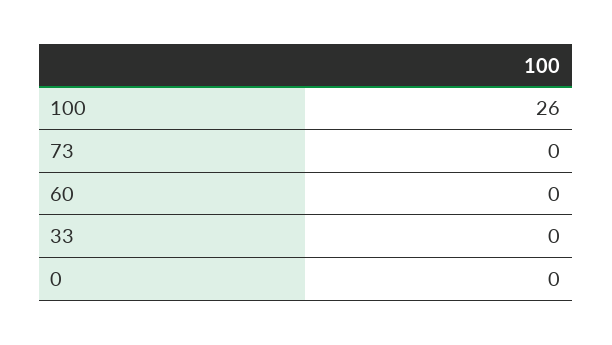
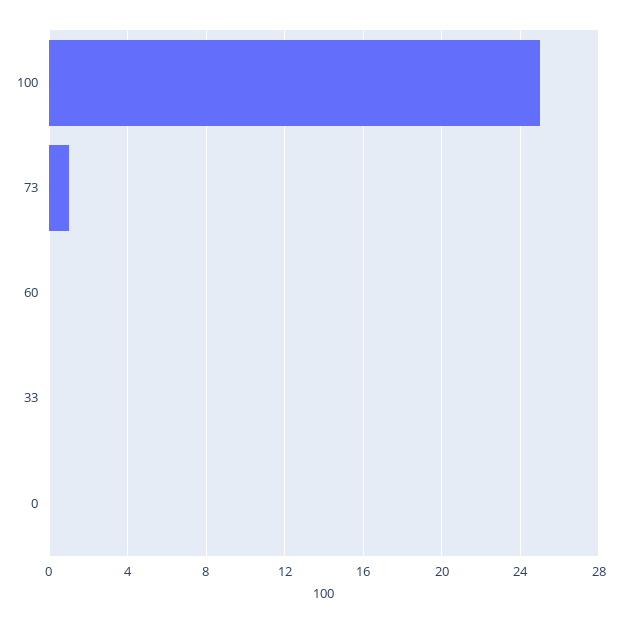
100: 26 -> 25
73: 0 -> 1

